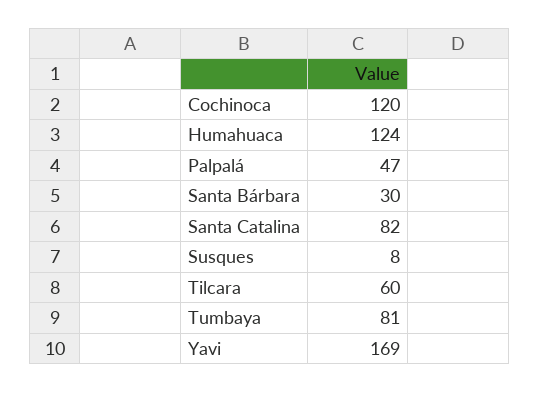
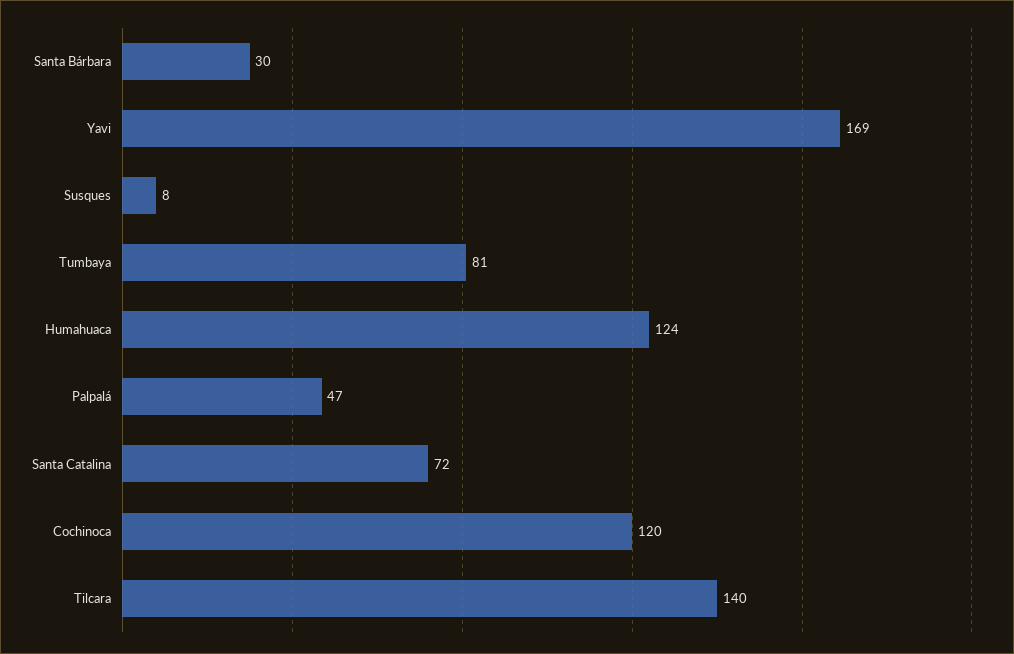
Santa Catalina: 82 -> 72
Tilcara: 60 -> 140

